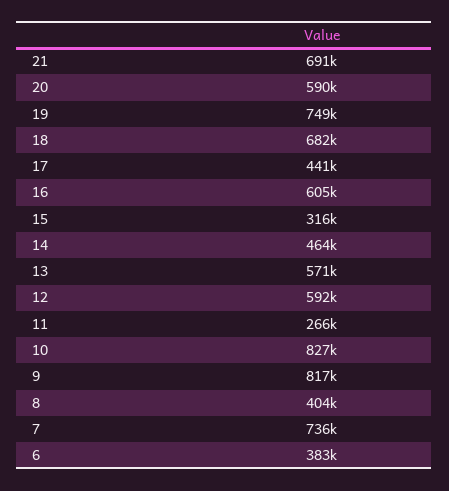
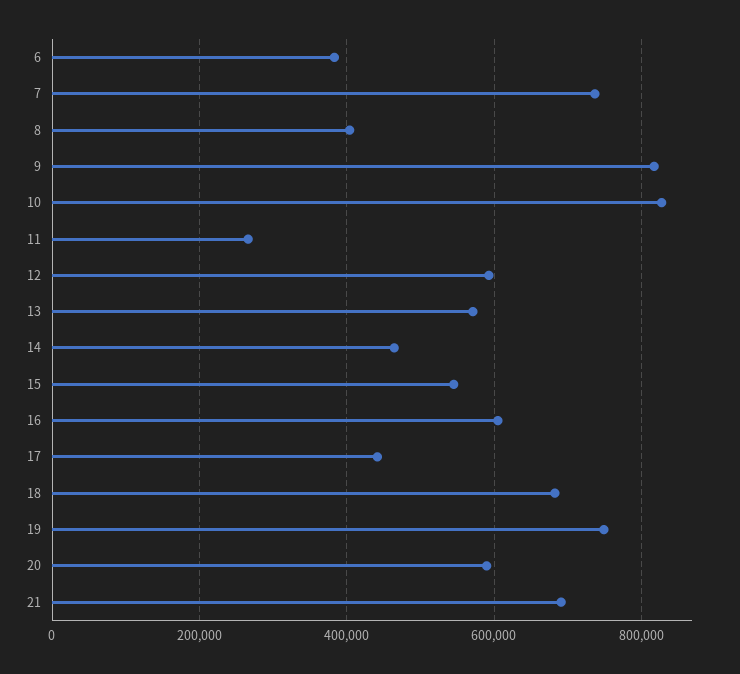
15: 316000 -> 540000

